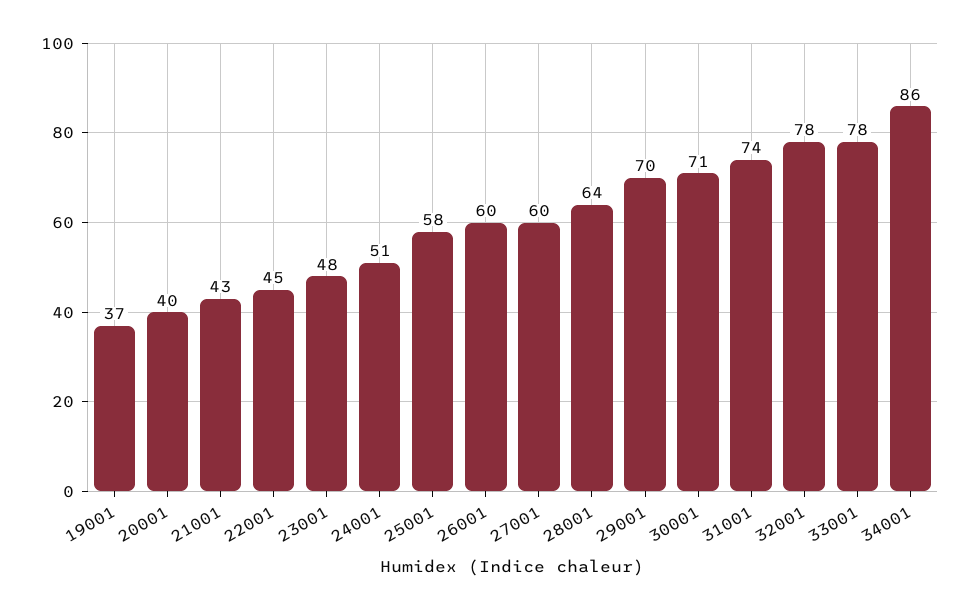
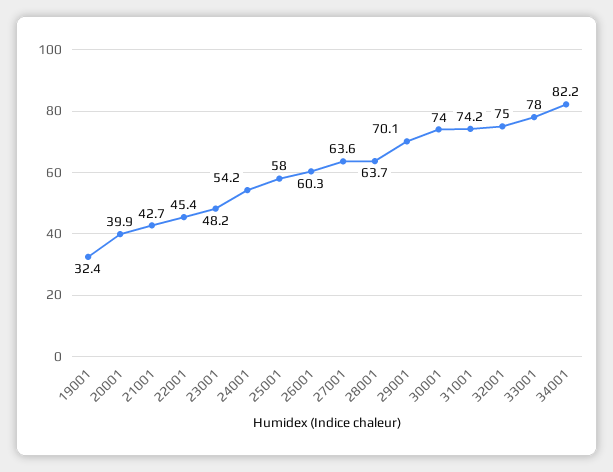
19001: 37 -> 32.4
24001: 51 -> 54.2
27001: 60 -> 63.6
30001: 71 -> 74
32001: 78 -> 75
34001: 86 -> 82.2

